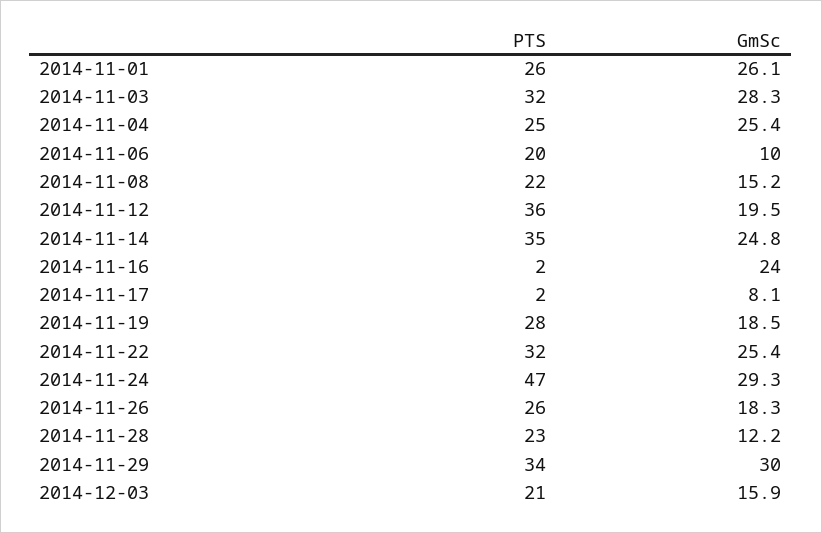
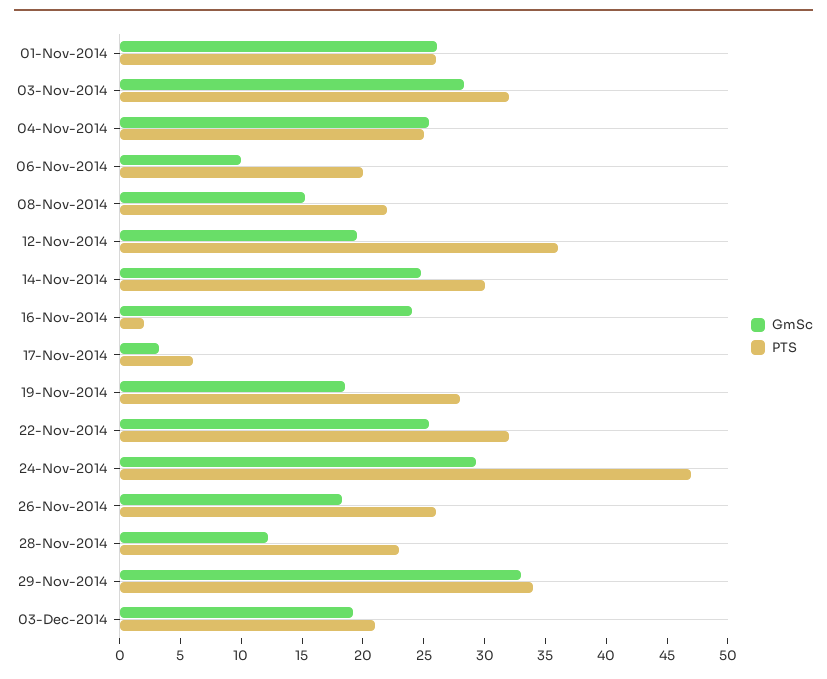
PTS, 2014-11-14: 35 -> 30
PTS, 2014-11-17: 2 -> 6
GmSc, 2014-11-17: 8.1 -> 3
GmSc, 2014-11-29: 30 -> 33
GmSc, 2014-12-03: 15.9 -> 19

